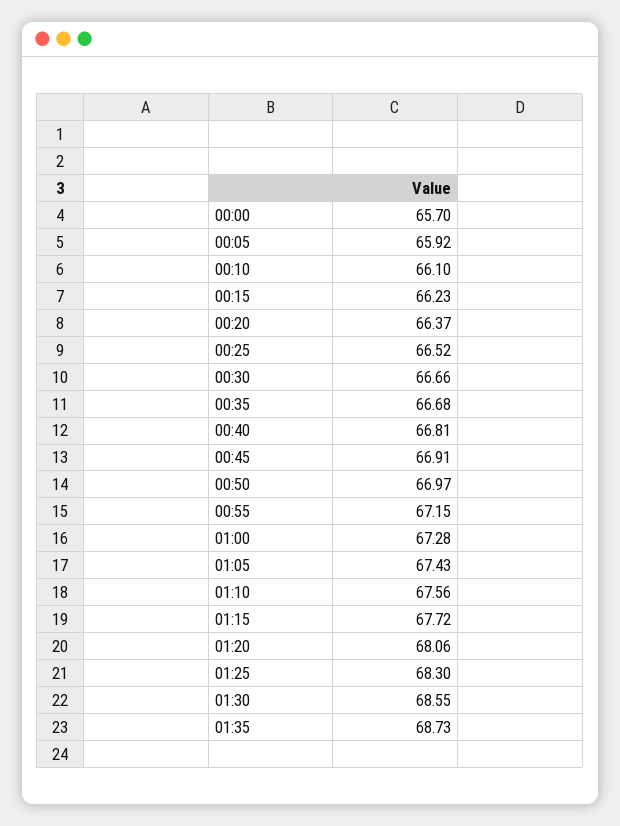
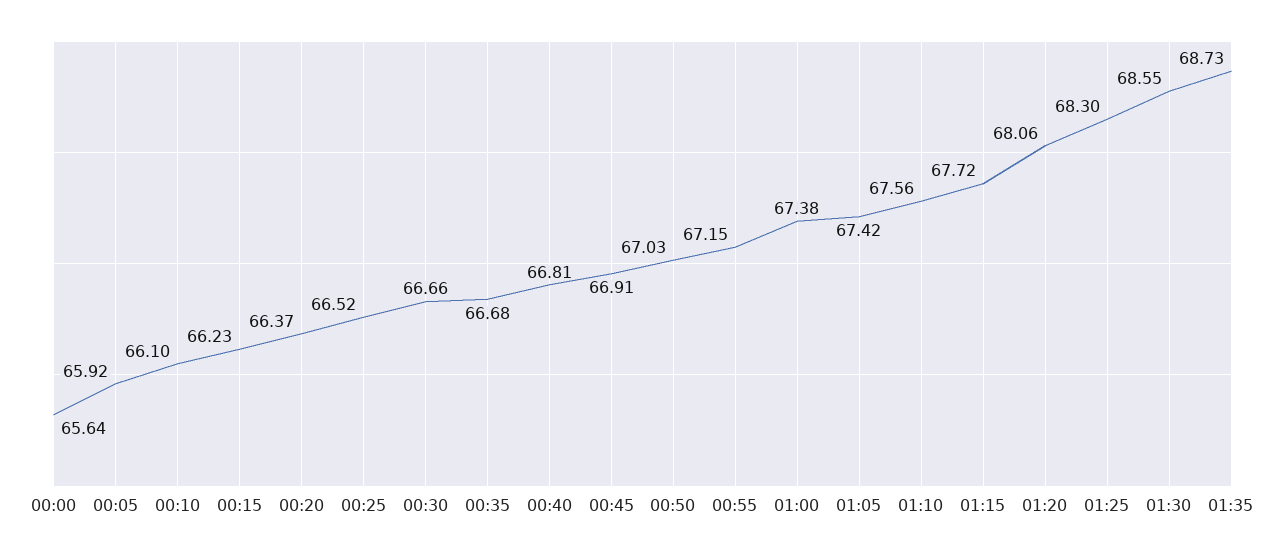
00:00: 65.7 -> 65.64
00:50: 66.97 -> 67.03
01:00: 67.28 -> 67.38
01:05: 67.43 -> 67.42

